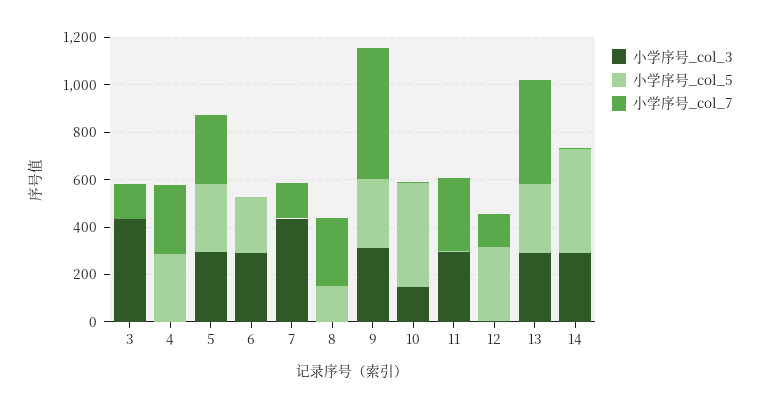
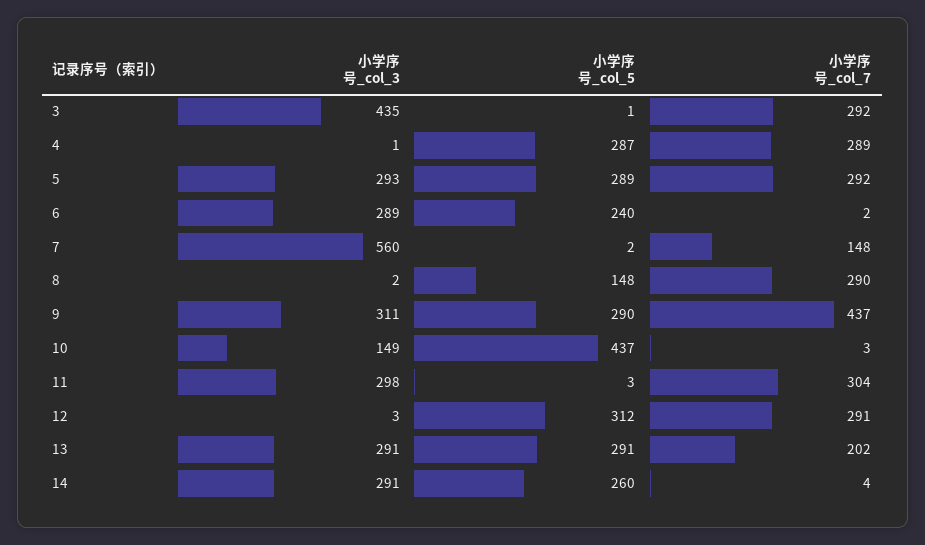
小学序号_col_7, 3: 150 -> 292
小学序号_col_3, 7: 450 -> 560
小学序号_col_7, 9: 550 -> 437
小学序号_col_7, 12: 150 -> 291
小学序号_col_7, 13: 450 -> 202
小学序号_col_5, 14: 450 -> 260

